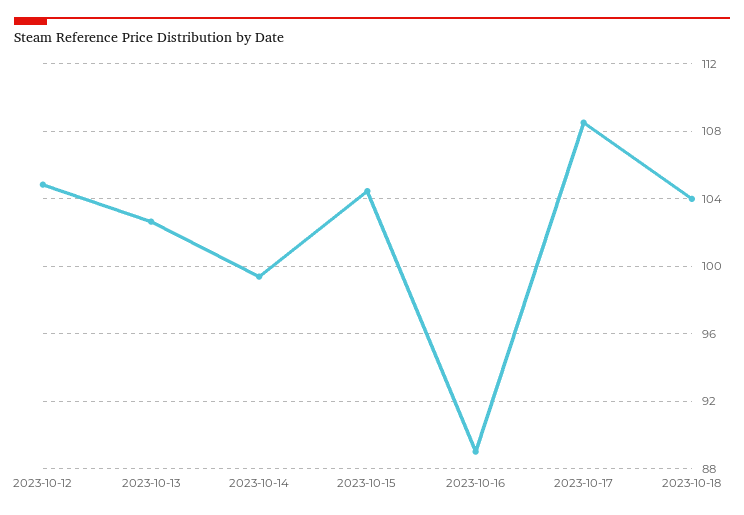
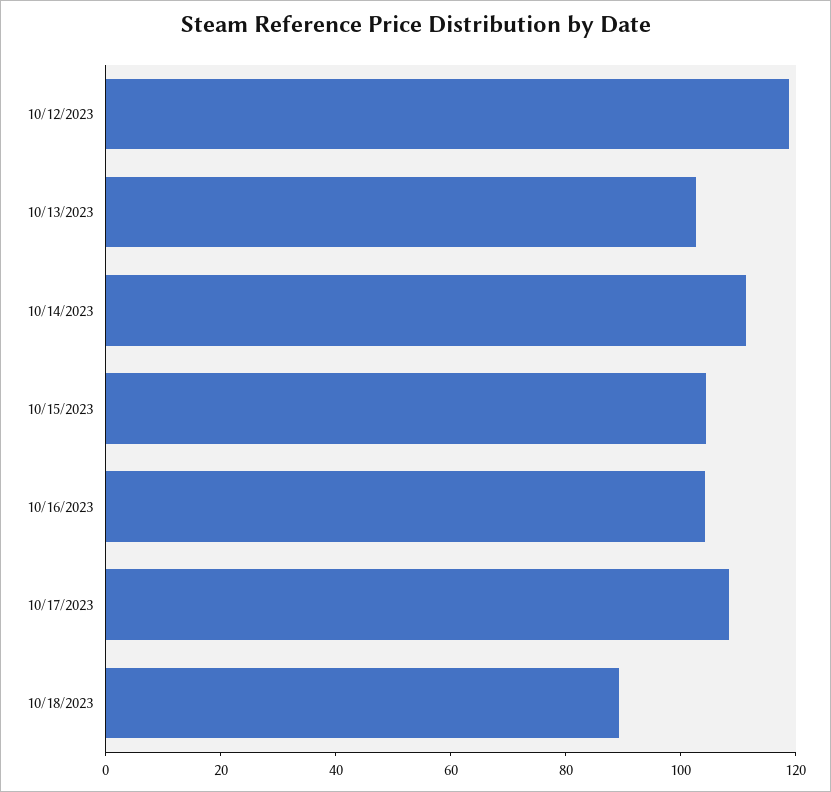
2023-10-12: 105 -> 120
2023-10-14: 99.5 -> 110
2023-10-16: 89 -> 105
2023-10-18: 104 -> 90

